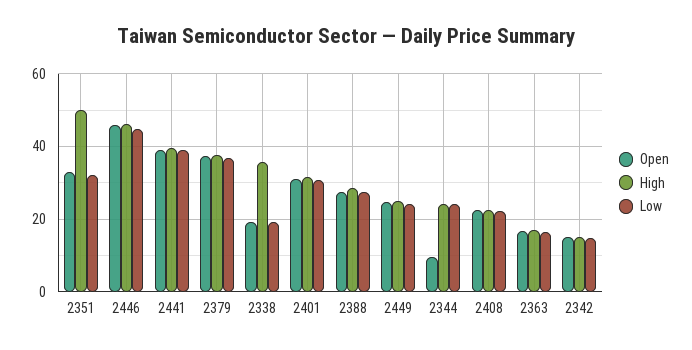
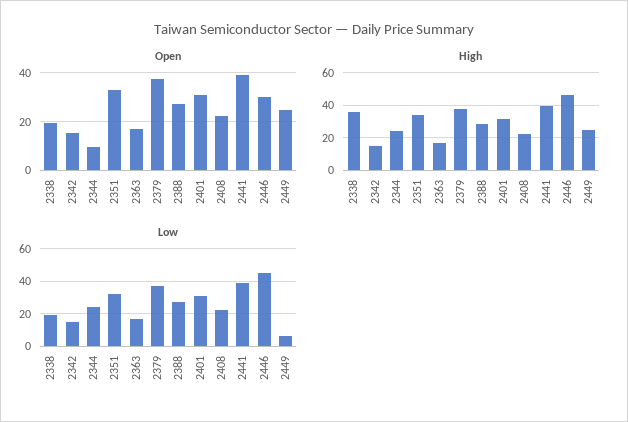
High, 2351: 50 -> 35
Open, 2446: 46 -> 30
Low, 2449: 24 -> 5

